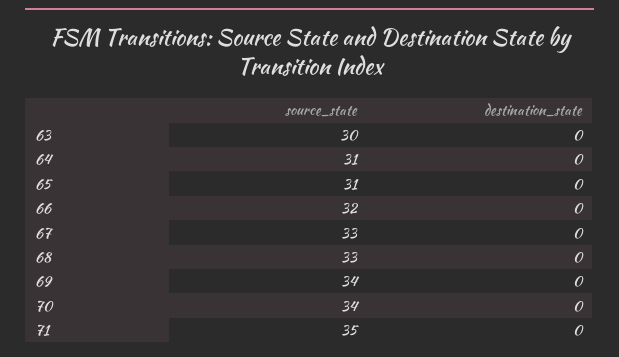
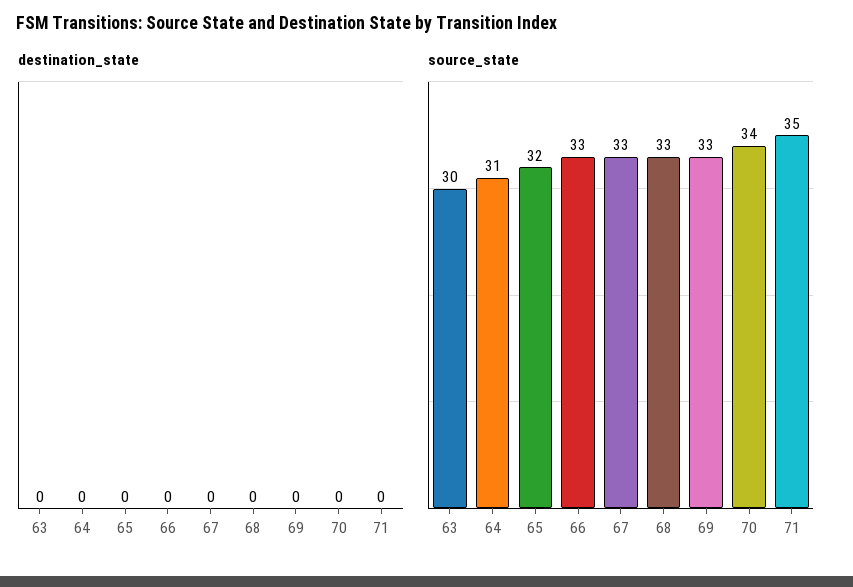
source_state, 65: 31 -> 32
source_state, 66: 32 -> 33
source_state, 69: 34 -> 33

